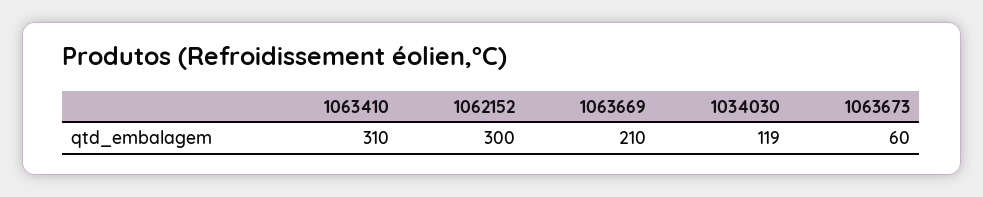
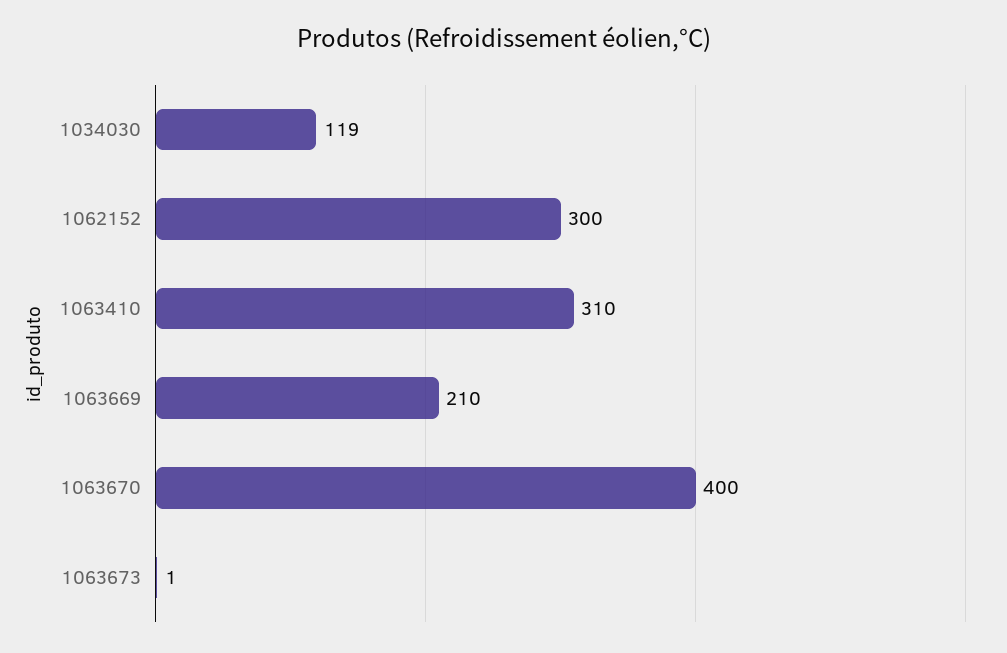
1063673: 60 -> 1
1063670: none -> 400

